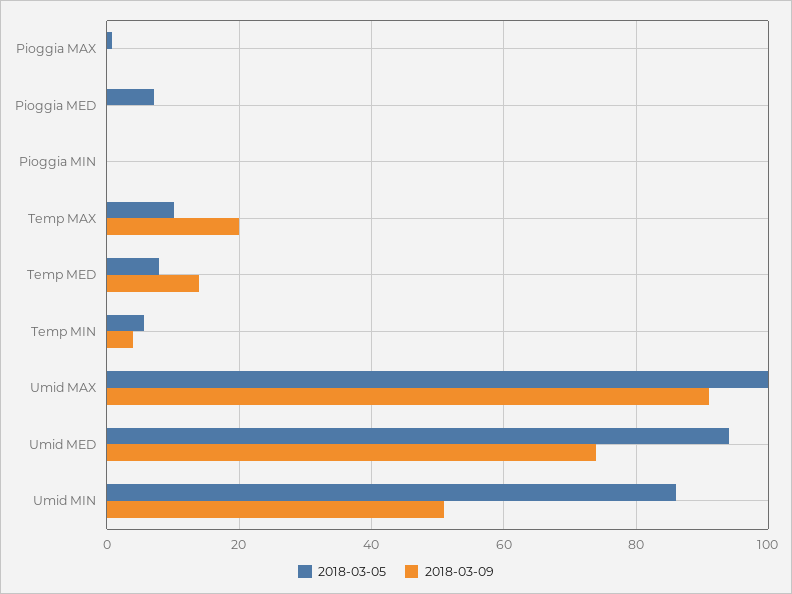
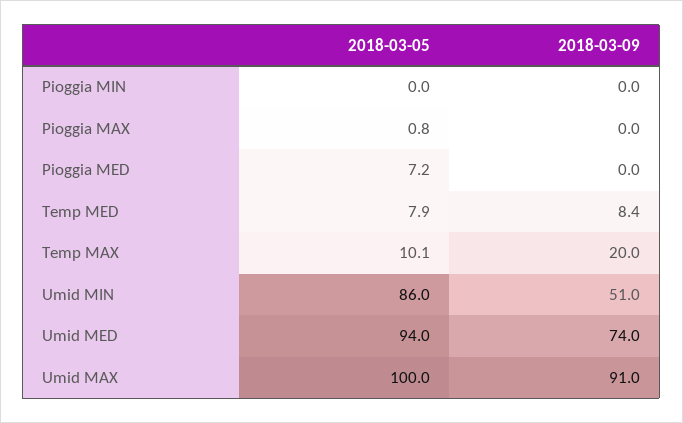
2018-03-09, Temp MED: 14 -> 8.4
2018-03-05, Temp MIN: 6 -> none
2018-03-09, Temp MIN: 4 -> none

